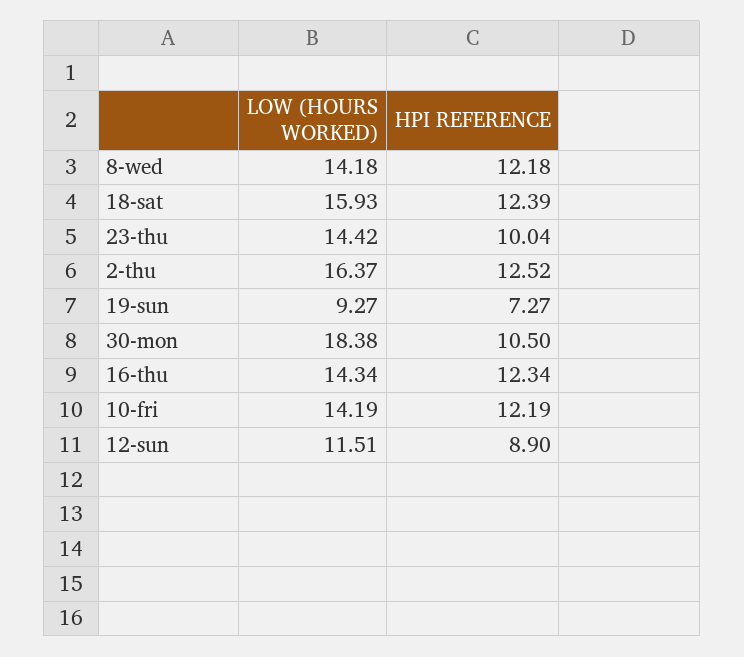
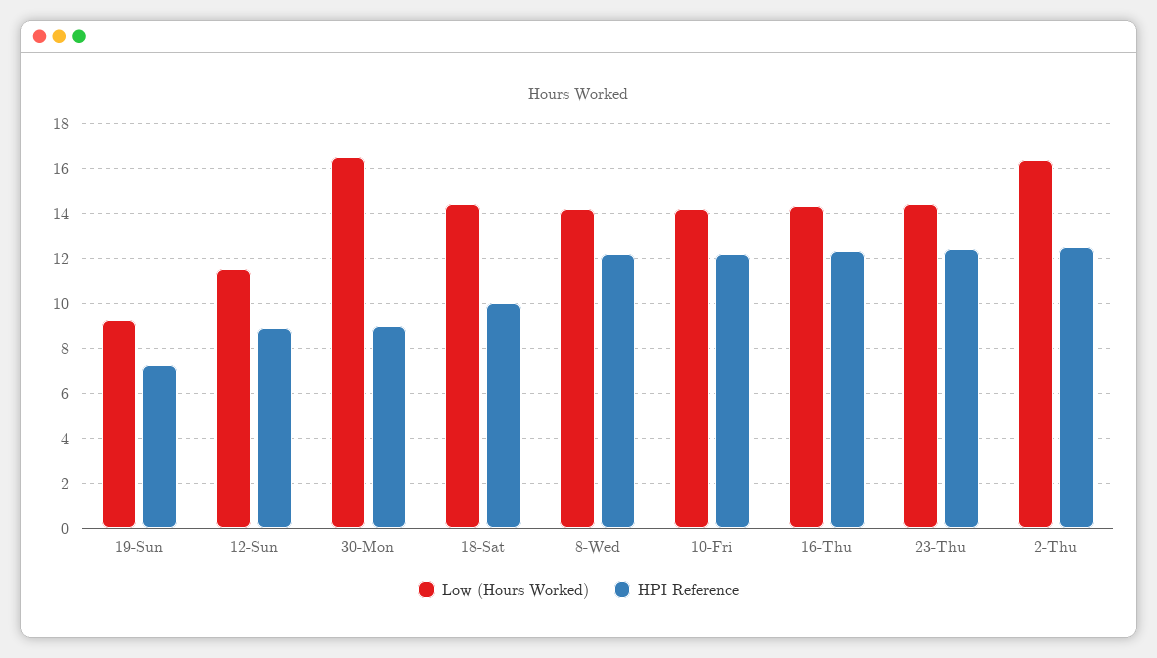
LOW (HOURS WORKED), 18-sat: 15.93 -> 14.5
HPI REFERENCE, 18-sat: 12.39 -> 10
HPI REFERENCE, 23-thu: 10.04 -> 12.5
LOW (HOURS WORKED), 30-mon: 18.38 -> 16.5
HPI REFERENCE, 30-mon: 10.5 -> 9

